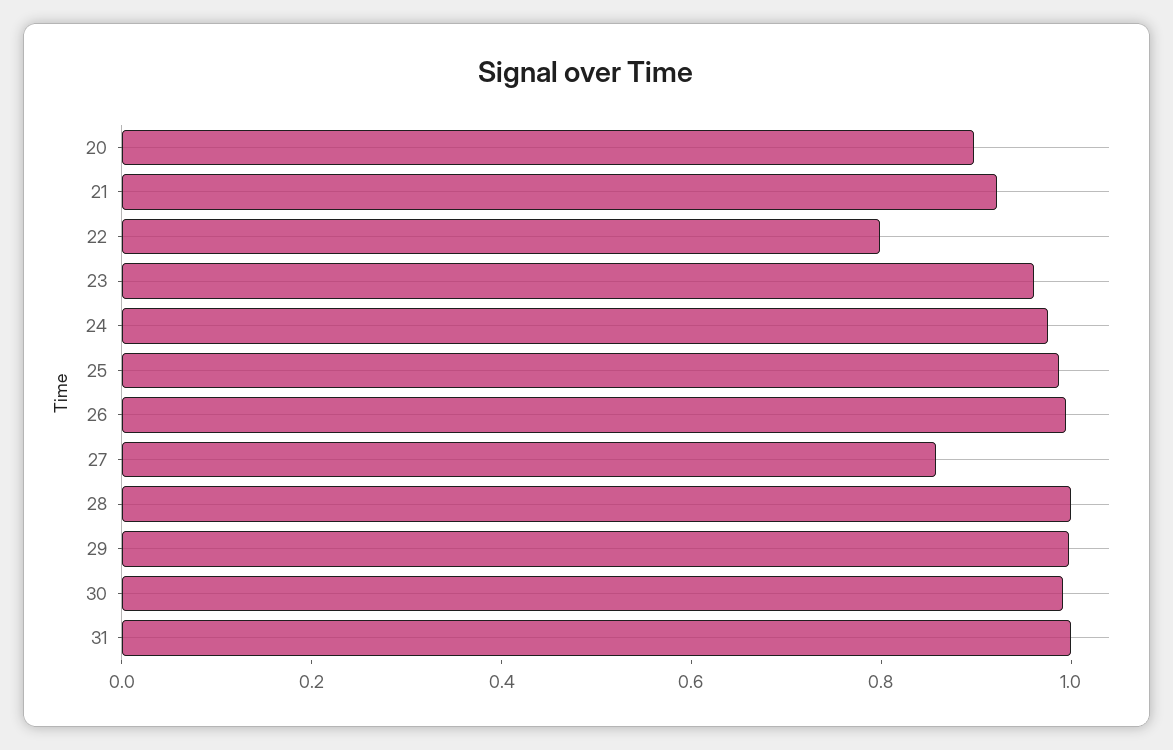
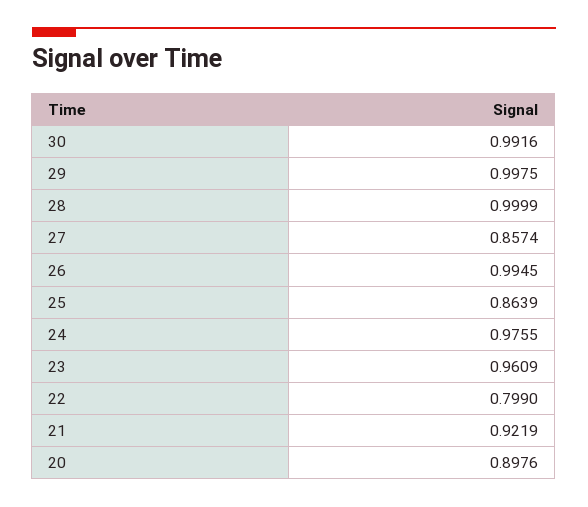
25: 1 -> 0.8639
31: 1 -> none

